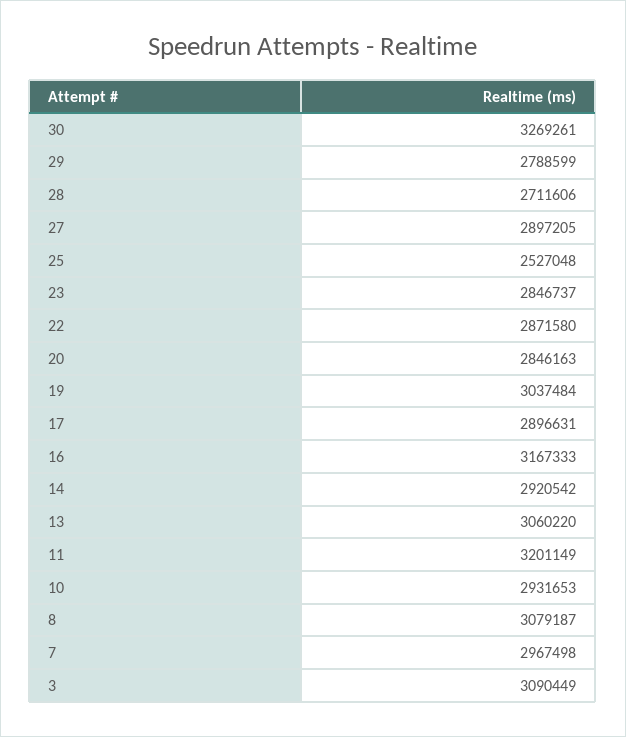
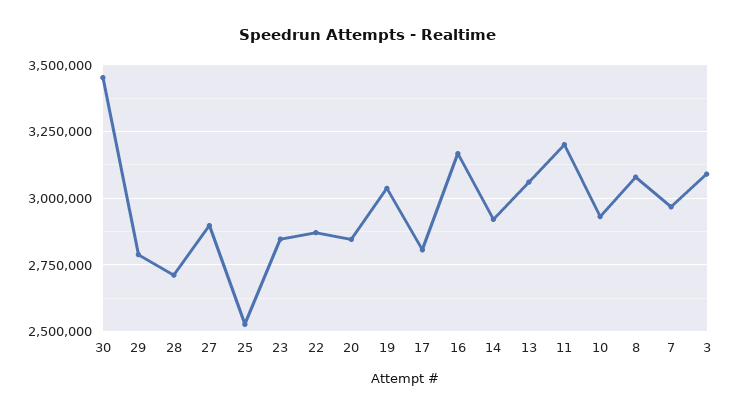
30: 3269261 -> 3450000
17: 2896631 -> 2800000

